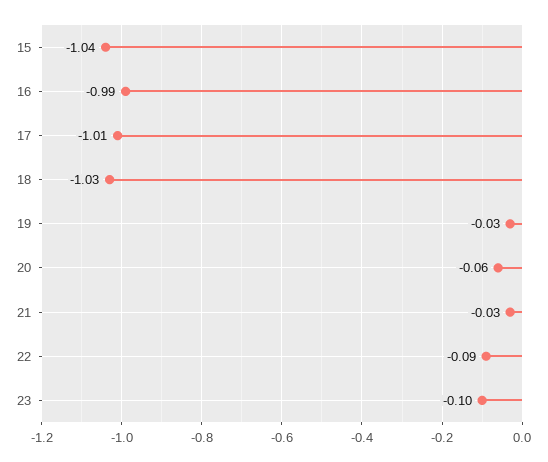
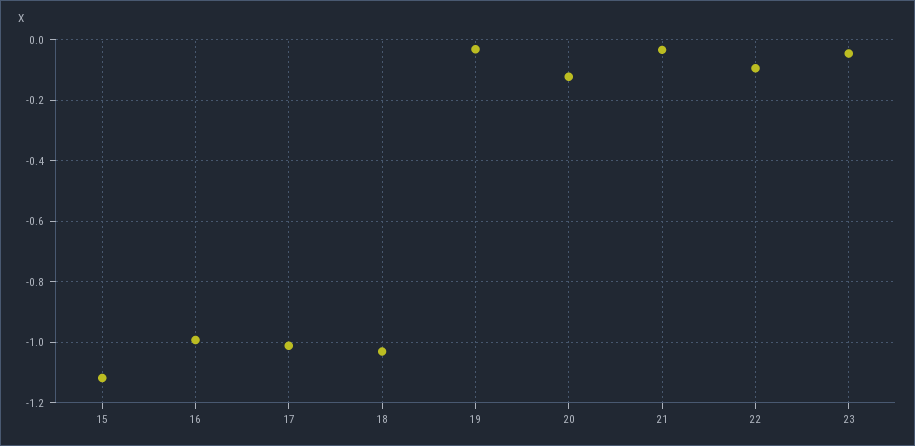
15: -1.04 -> -1.12
20: -0.06 -> -0.12
23: -0.1 -> -0.04

